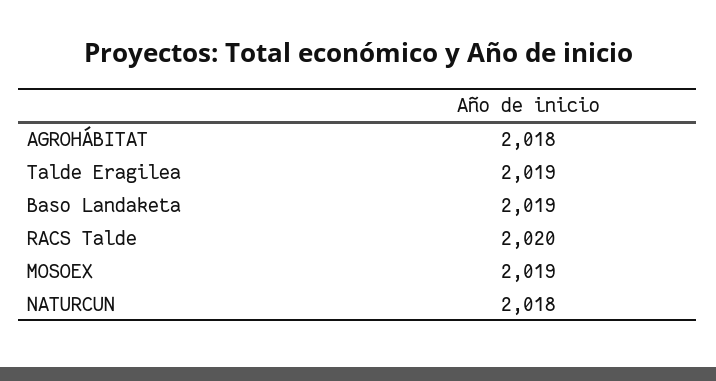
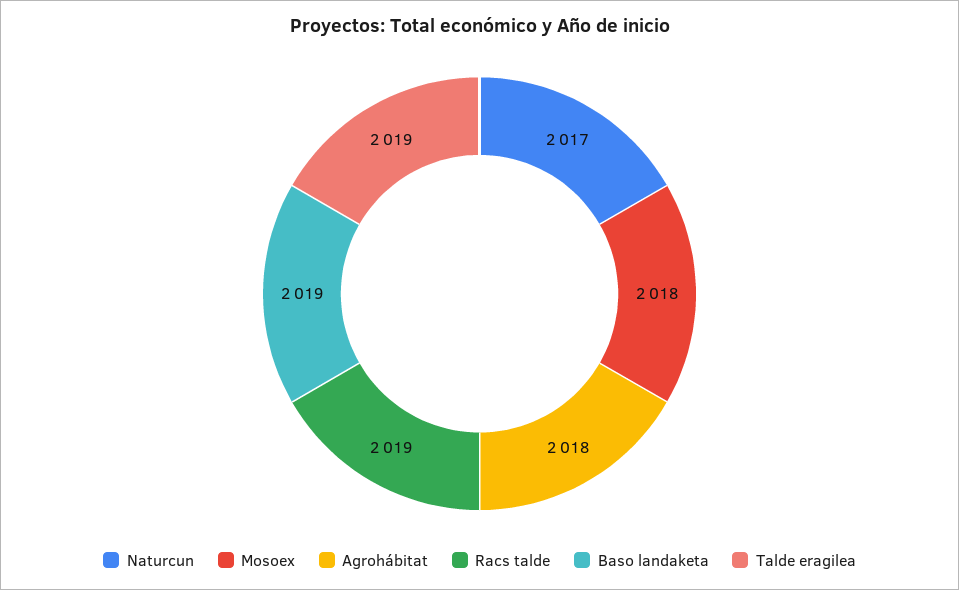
RACS Talde: 2020 -> 2019
MOSOEX: 2019 -> 2018
NATURCUN: 2018 -> 2017

